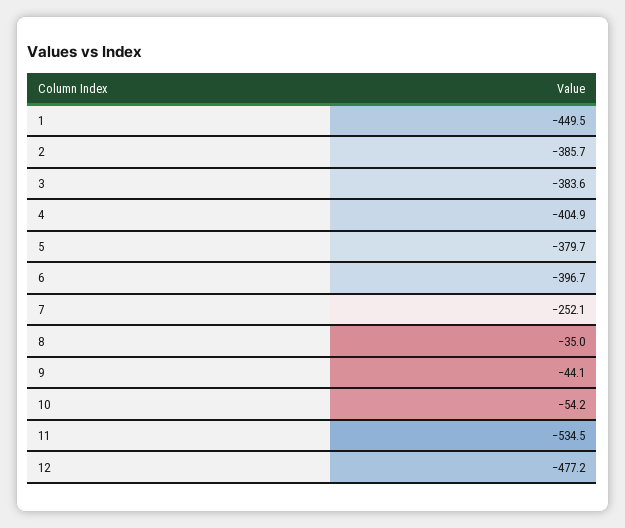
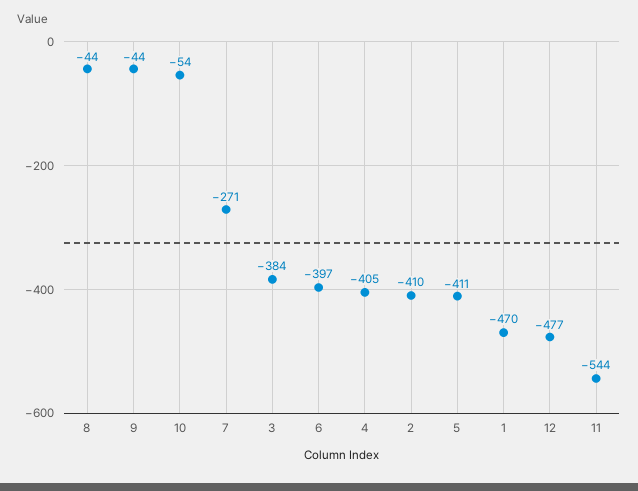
1: -449.5 -> -470
2: -385.7 -> -410
5: -379.7 -> -411
7: -252.1 -> -271
8: -35 -> -44
11: -534.5 -> -544

